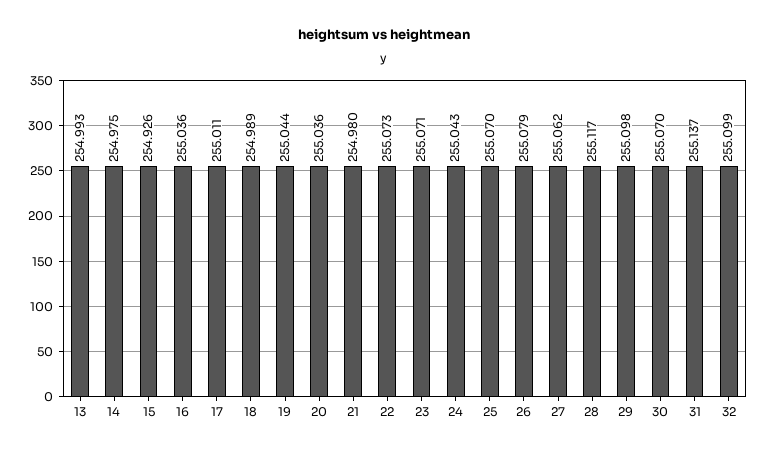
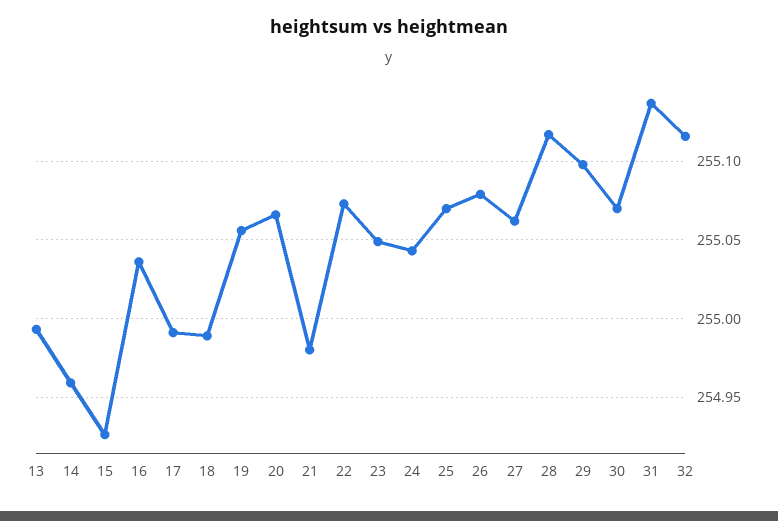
14: 254.975 -> 254.96
17: 255.011 -> 254.99
19: 255.044 -> 255.055
20: 255.036 -> 255.065
23: 255.071 -> 255.05
32: 255.099 -> 255.115

